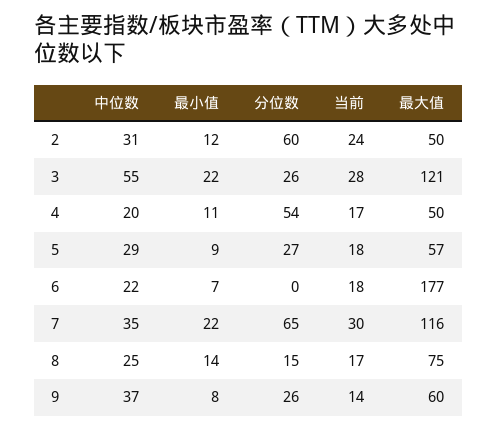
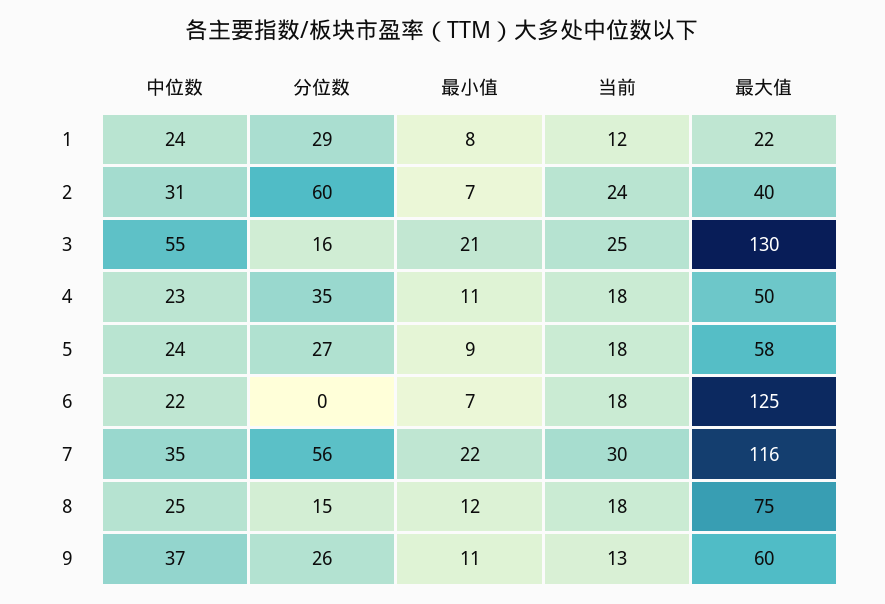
最小值, 2: 12 -> 7
最大值, 2: 50 -> 40
最小值, 3: 22 -> 21
分位数, 3: 26 -> 16
当前, 3: 28 -> 25
最大值, 3: 121 -> 130
中位数, 4: 20 -> 23
分位数, 4: 54 -> 35
当前, 4: 17 -> 18
中位数, 5: 29 -> 24
最大值, 5: 57 -> 58
最大值, 6: 177 -> 125
分位数, 7: 65 -> 56
最小值, 8: 14 -> 12
当前, 8: 17 -> 18
最小值, 9: 8 -> 11
当前, 9: 14 -> 13
中位数, 1: none -> 24
分位数, 1: none -> 29
最小值, 1: none -> 8
当前, 1: none -> 12
最大值, 1: none -> 22

